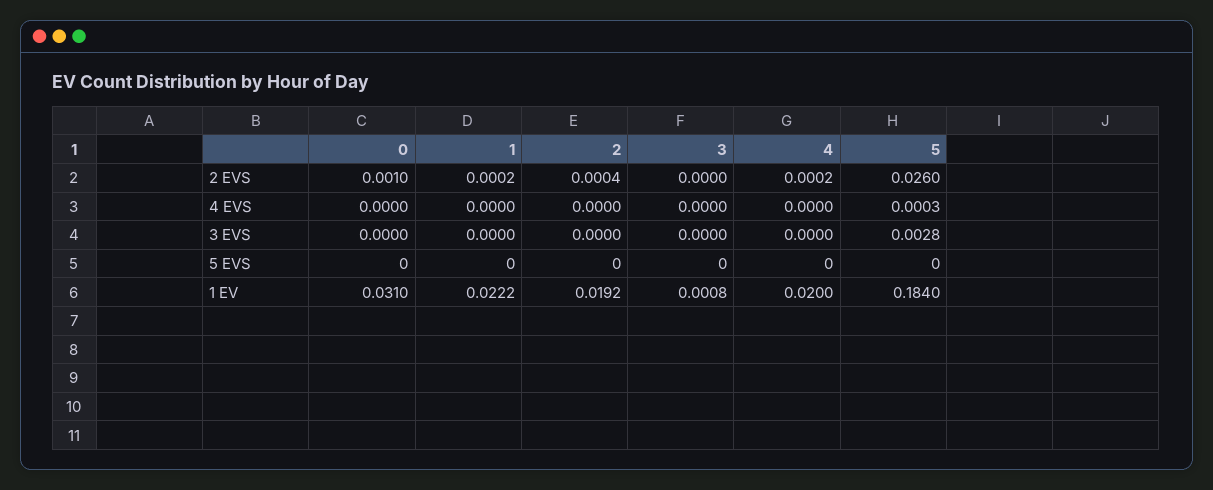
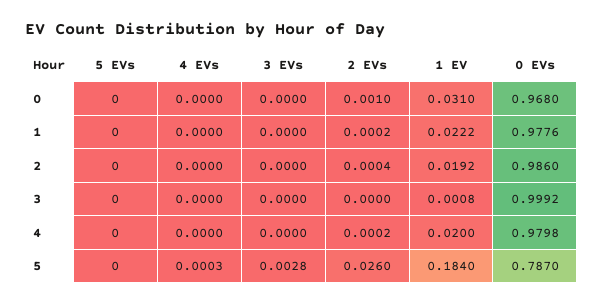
0, 0 EVs: none -> 0.968
1, 0 EVs: none -> 0.9776
2, 0 EVs: none -> 0.986
3, 0 EVs: none -> 0.9992
4, 0 EVs: none -> 0.9798
5, 0 EVs: none -> 0.787

